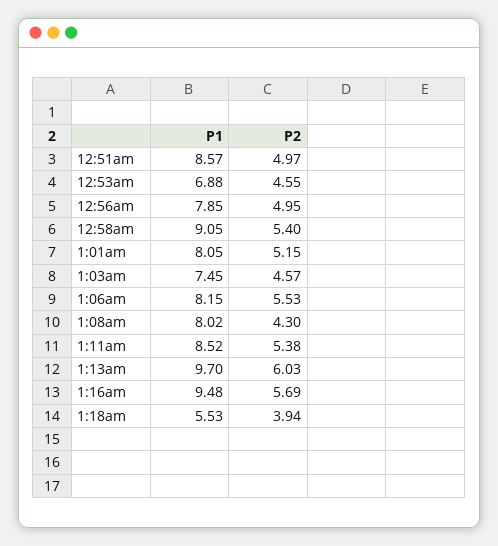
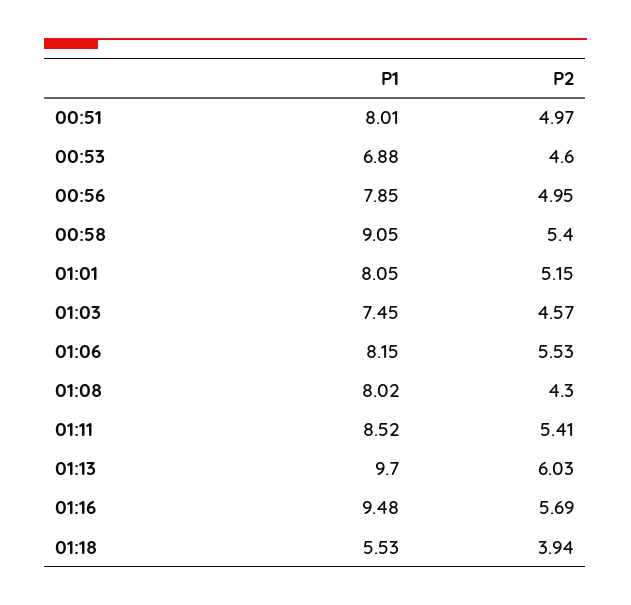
P1, 12:51am: 8.57 -> 8.01
P2, 12:53am: 4.55 -> 4.6
P2, 1:11am: 5.38 -> 5.41

